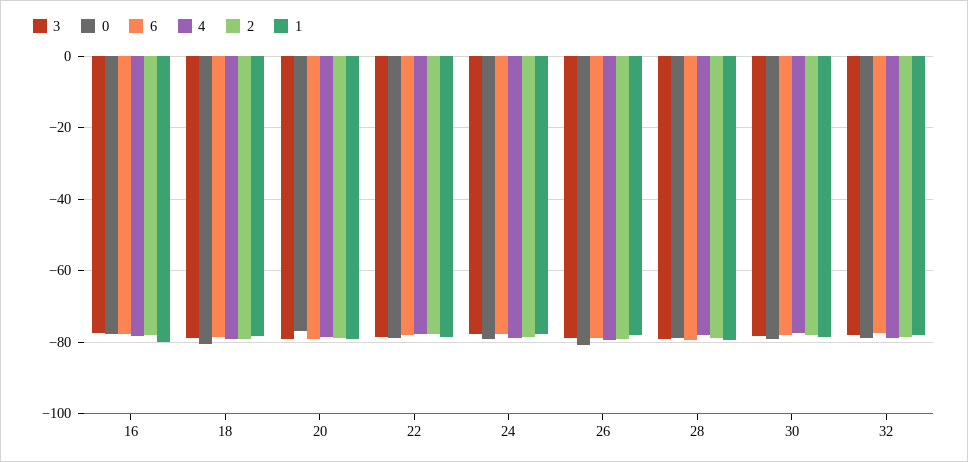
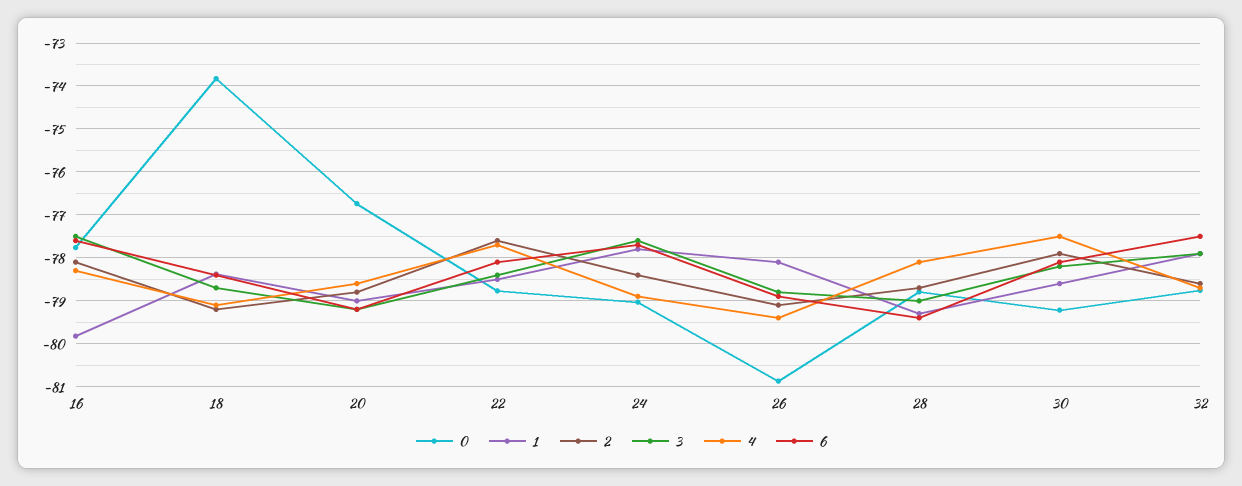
0, 18: -80 -> -73.8

